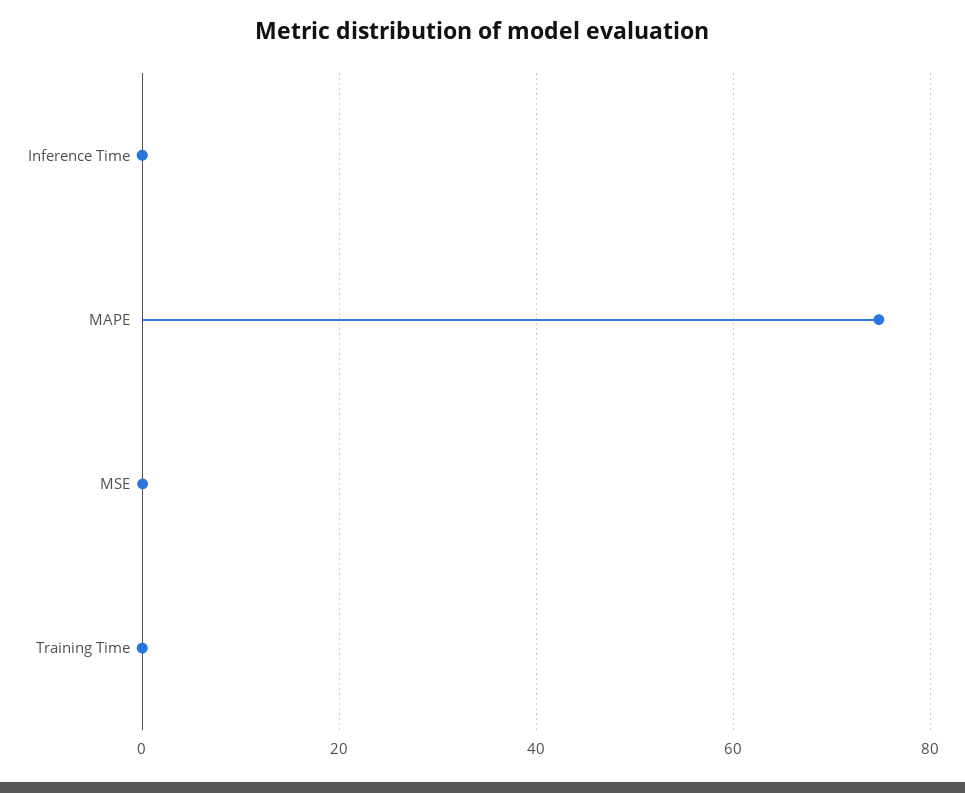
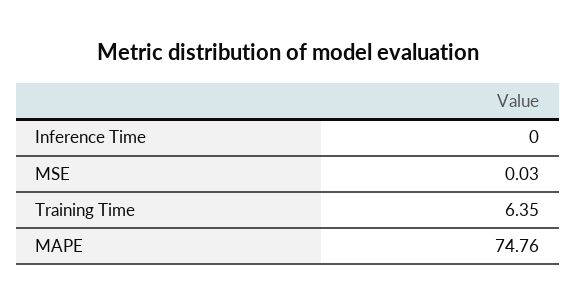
Training Time: 0 -> 6.35

